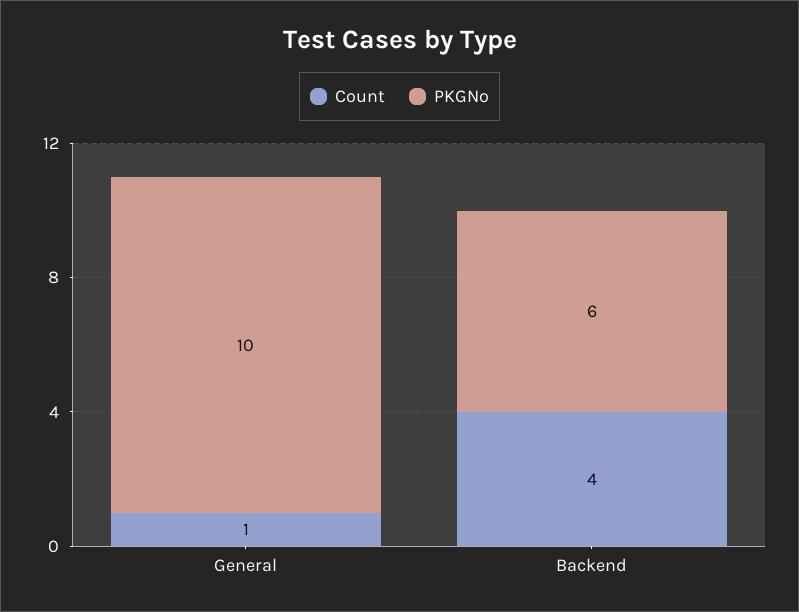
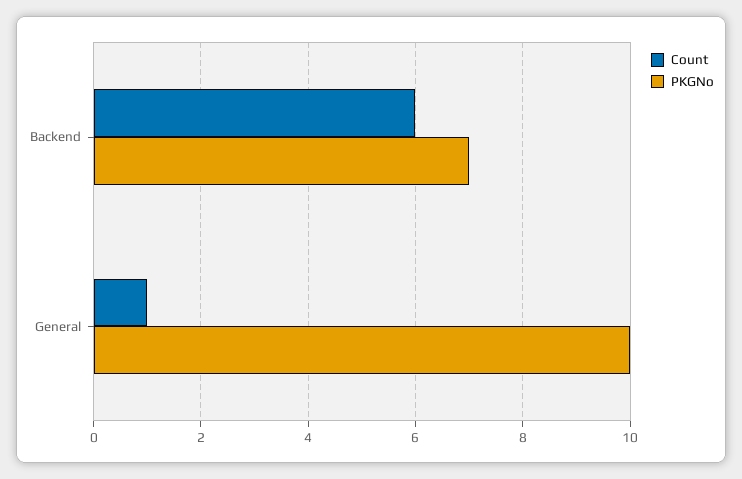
Count, Backend: 4 -> 6
PKGNo, Backend: 6 -> 7

